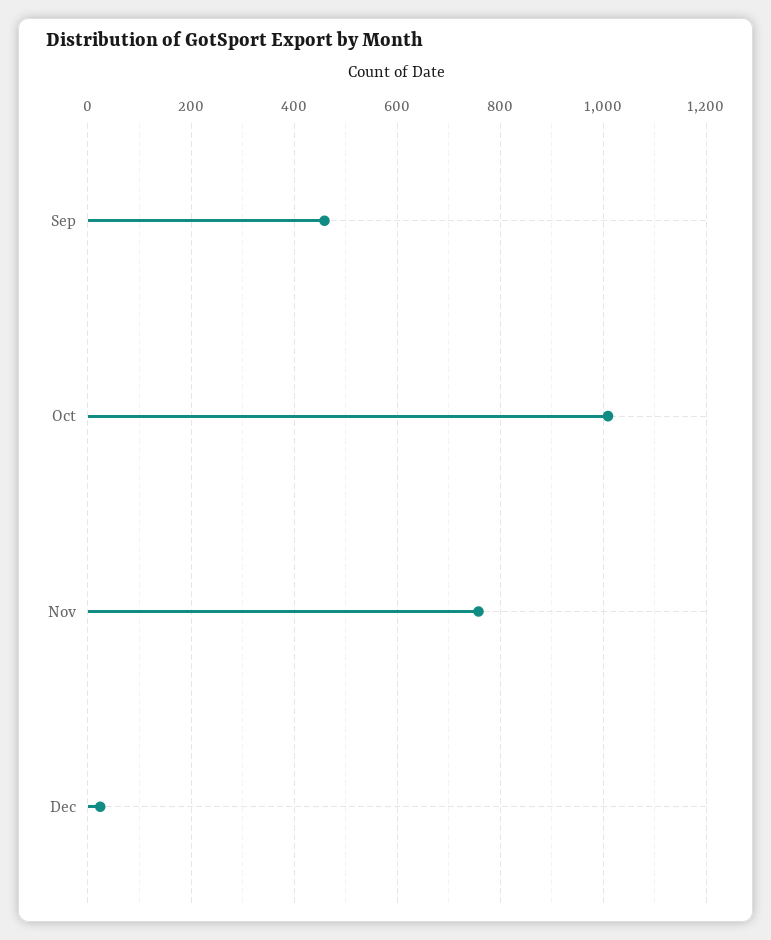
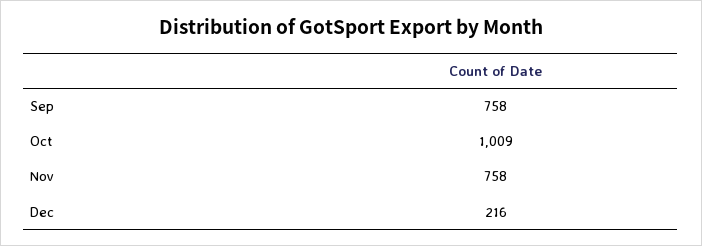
Sep: 460 -> 758
Dec: 20 -> 216

